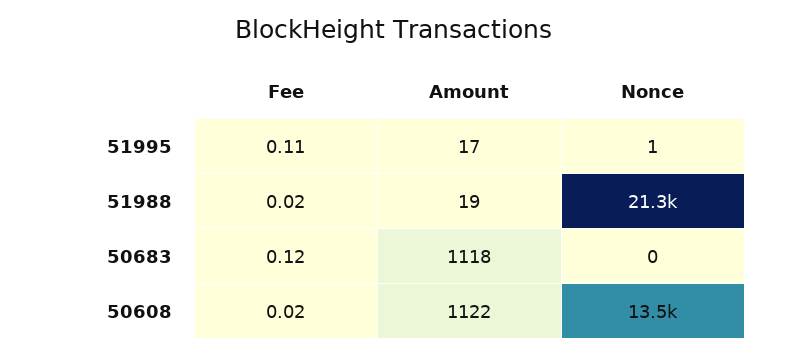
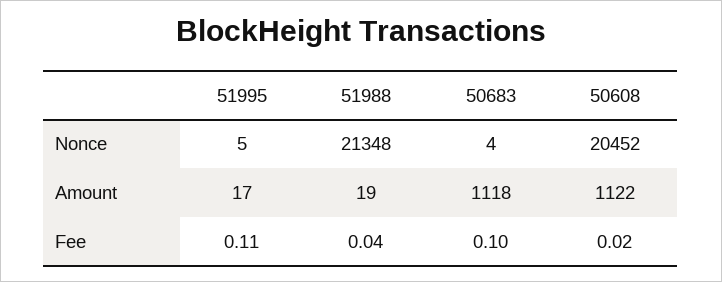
Nonce, 51995: 1 -> 5
Fee, 51988: 0.02 -> 0.04
Fee, 50683: 0.12 -> 0.1
Nonce, 50683: 0 -> 4
Nonce, 50608: 13500 -> 20452

